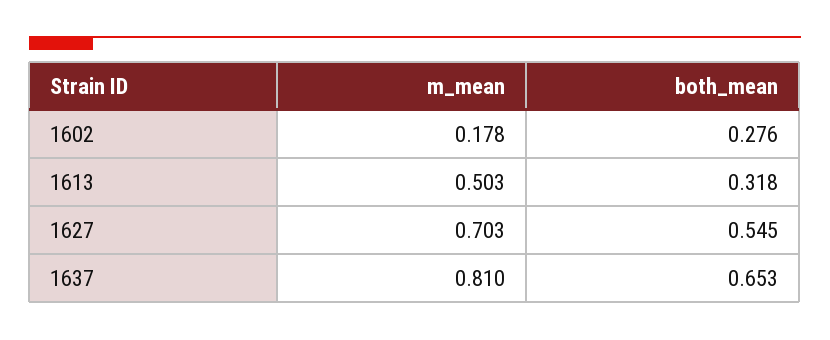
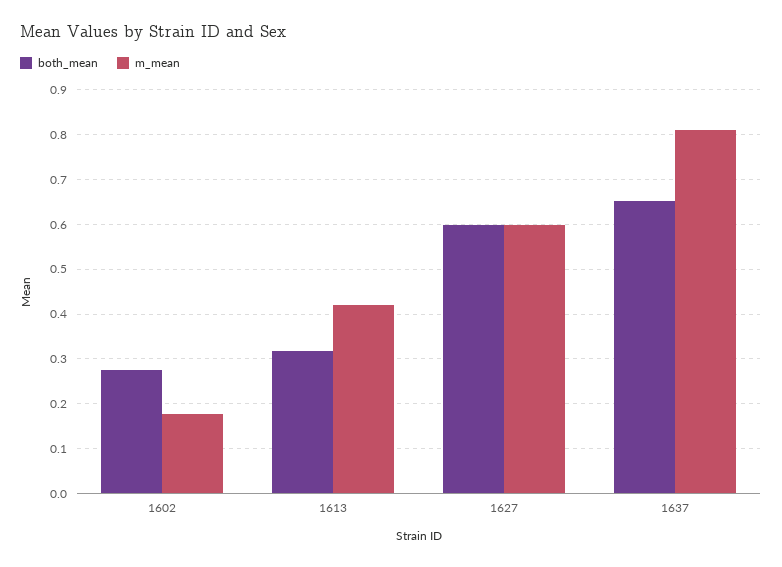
m_mean, 1613: 0.503 -> 0.42
m_mean, 1627: 0.703 -> 0.6
both_mean, 1627: 0.545 -> 0.6

